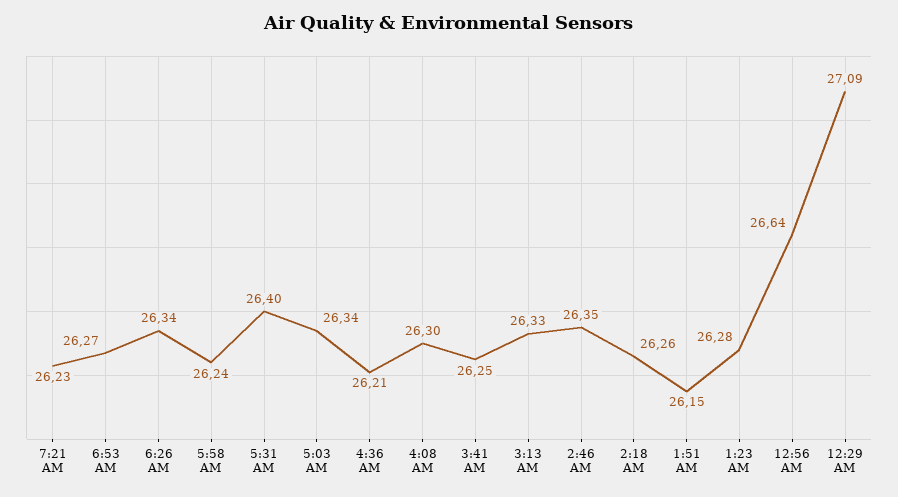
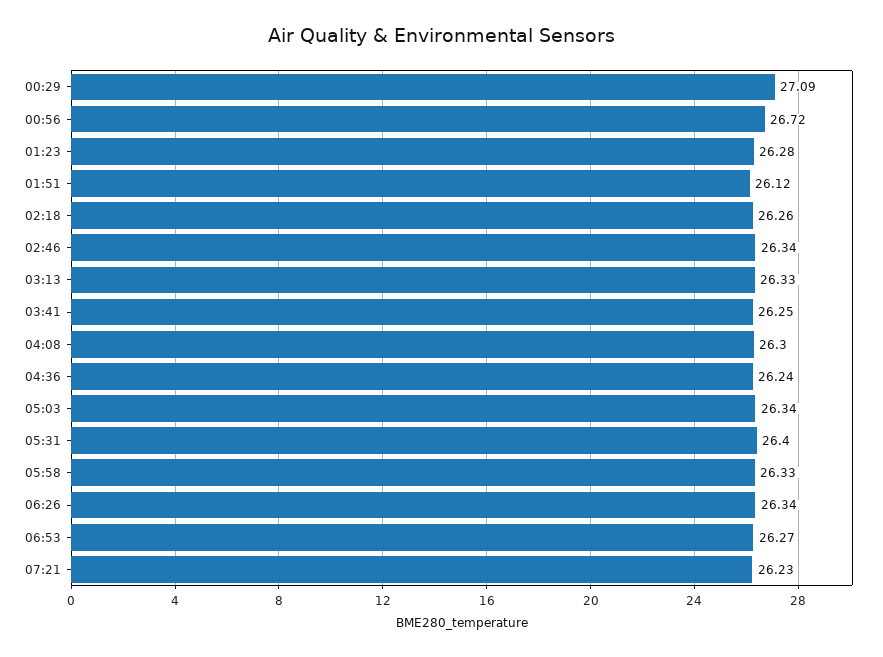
5:58 AM: 26.24 -> 26.33
4:36 AM: 26.21 -> 26.24
2:46 AM: 26.35 -> 26.34
1:51 AM: 26.15 -> 26.12
12:56 AM: 26.64 -> 26.72

